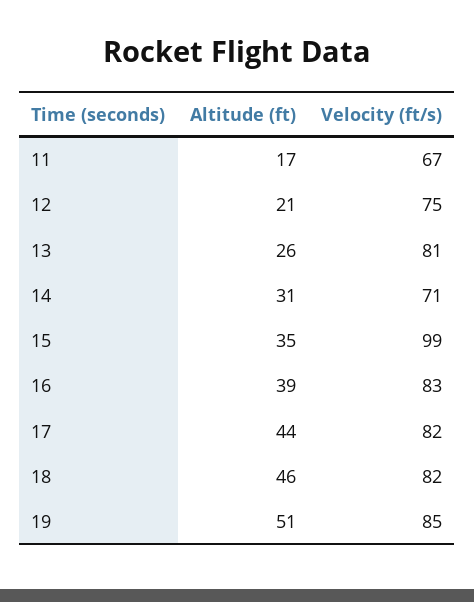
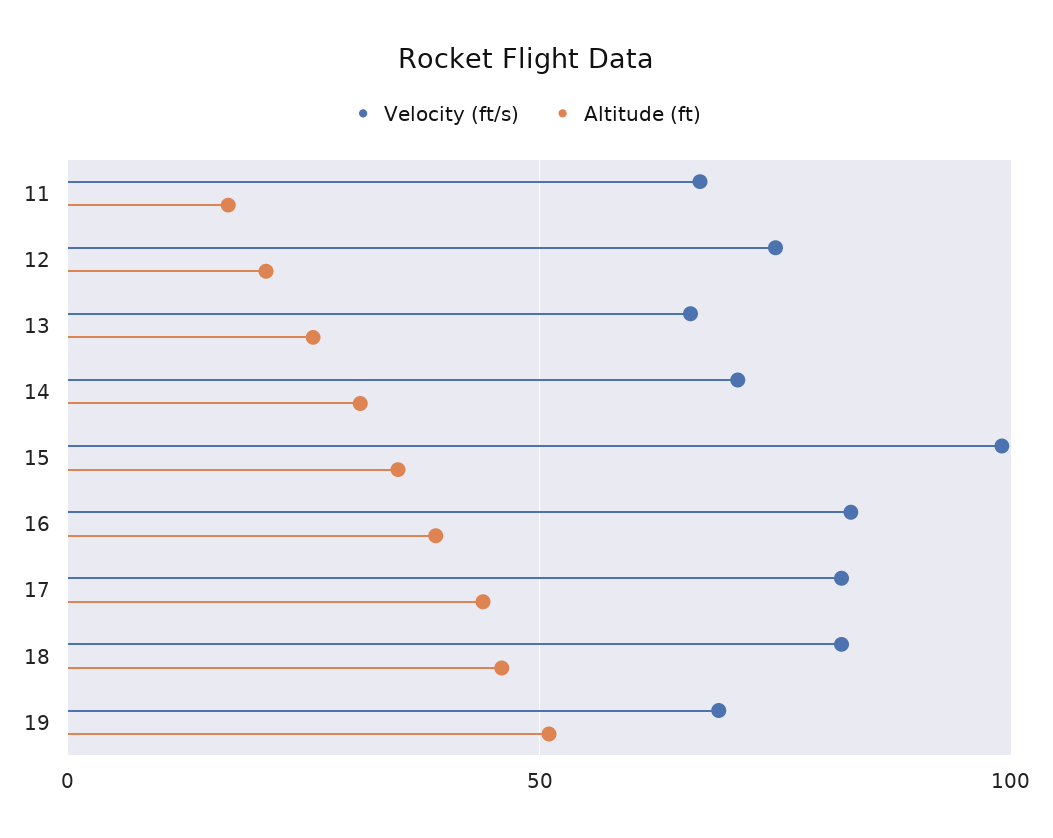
Velocity (ft/s), 13: 81 -> 65
Velocity (ft/s), 19: 85 -> 70

